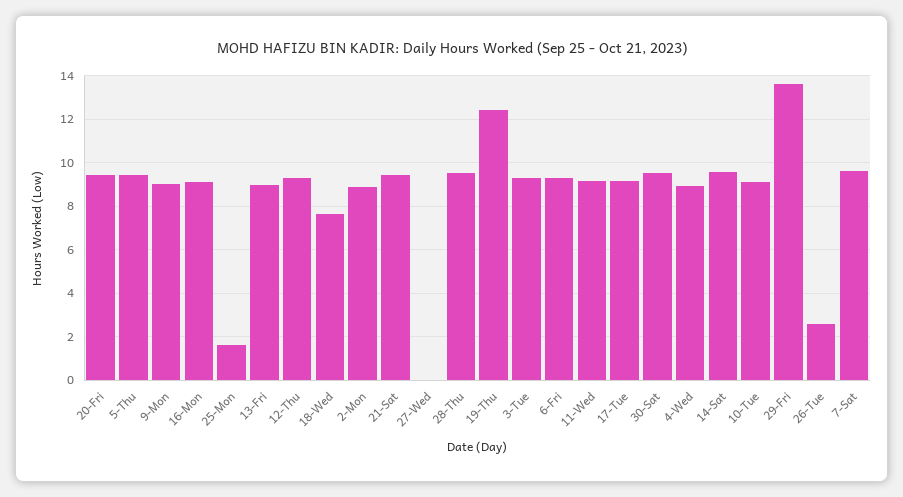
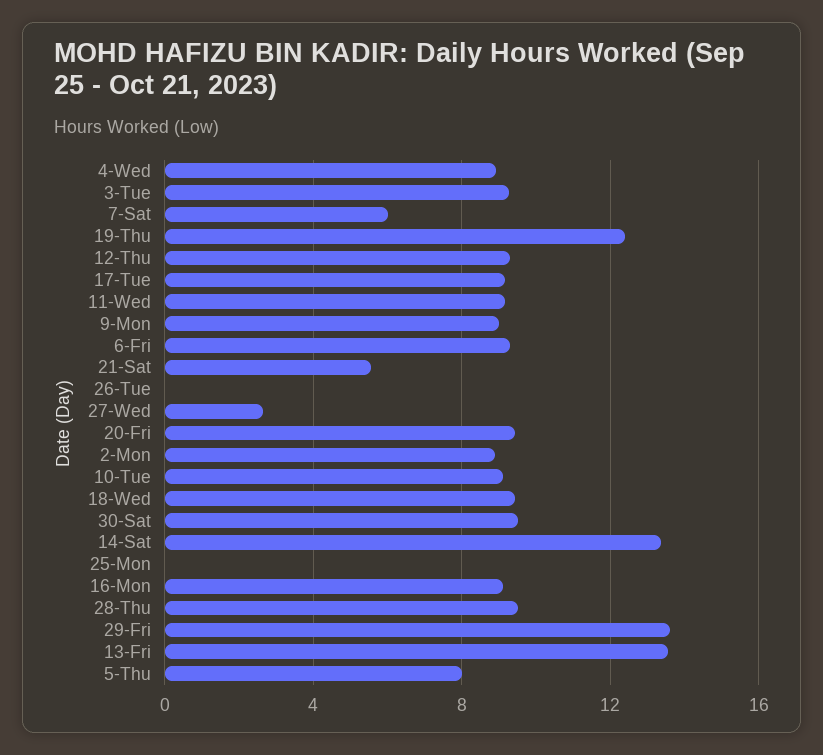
5-Thu: 9.5 -> 8
25-Mon: 1.5 -> 0
13-Fri: 9 -> 13.5
18-Wed: 7.5 -> 9.5
21-Sat: 9.5 -> 5.5
27-Wed: 0 -> 2.5
14-Sat: 9.5 -> 13.5
26-Tue: 2.5 -> 0
7-Sat: 9.5 -> 6

